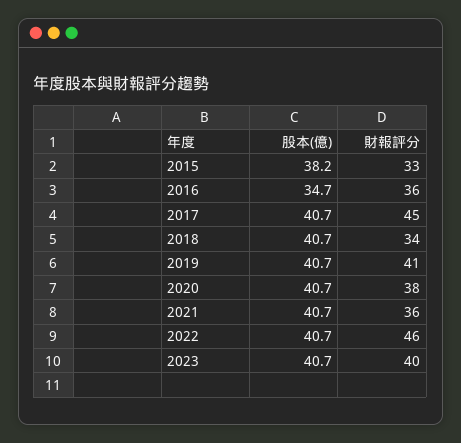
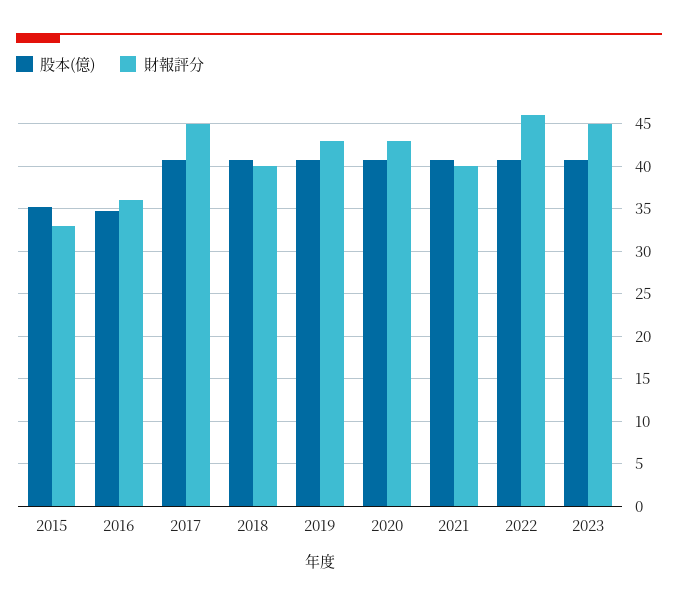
股本(億), 2015: 38.2 -> 35
財報評分, 2018: 34 -> 40
財報評分, 2019: 41 -> 43
財報評分, 2020: 38 -> 43
財報評分, 2021: 36 -> 40
財報評分, 2023: 40 -> 45

